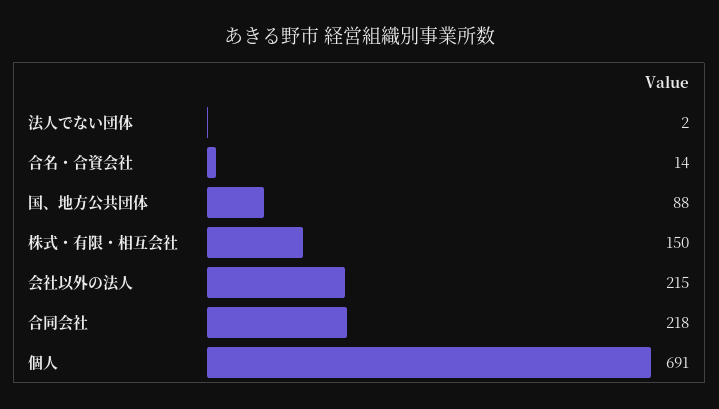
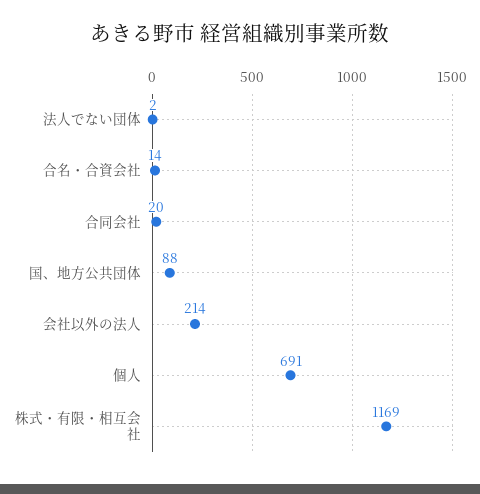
株式・有限・相互会社: 150 -> 1169
会社以外の法人: 215 -> 214
合同会社: 218 -> 20

